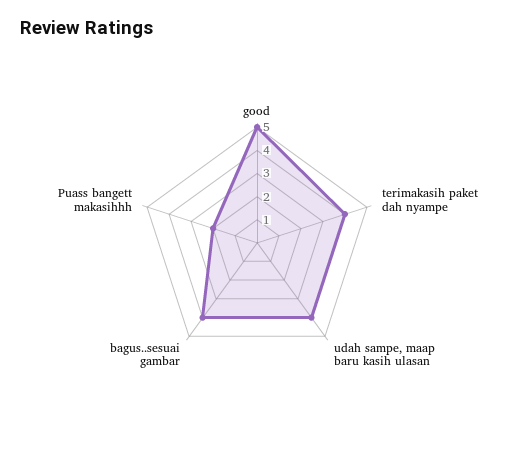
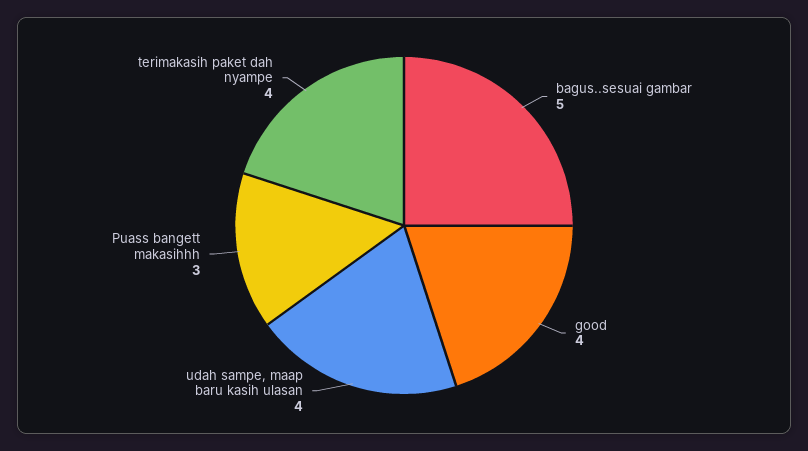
good: 5 -> 4
bagus..sesuai gambar: 4 -> 5
Puass bangett makasihhh: 2 -> 3

